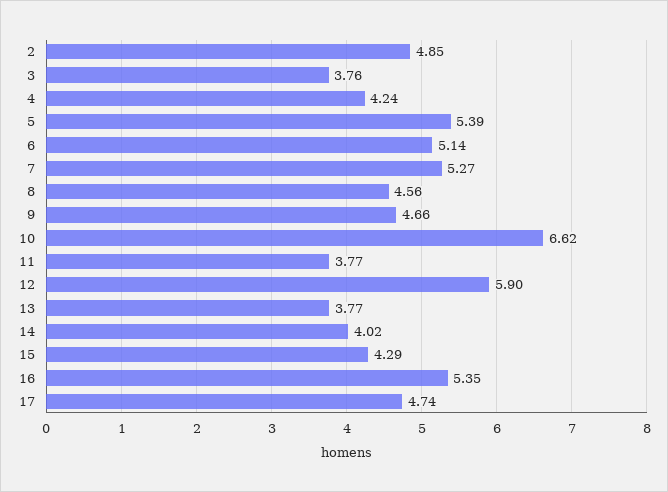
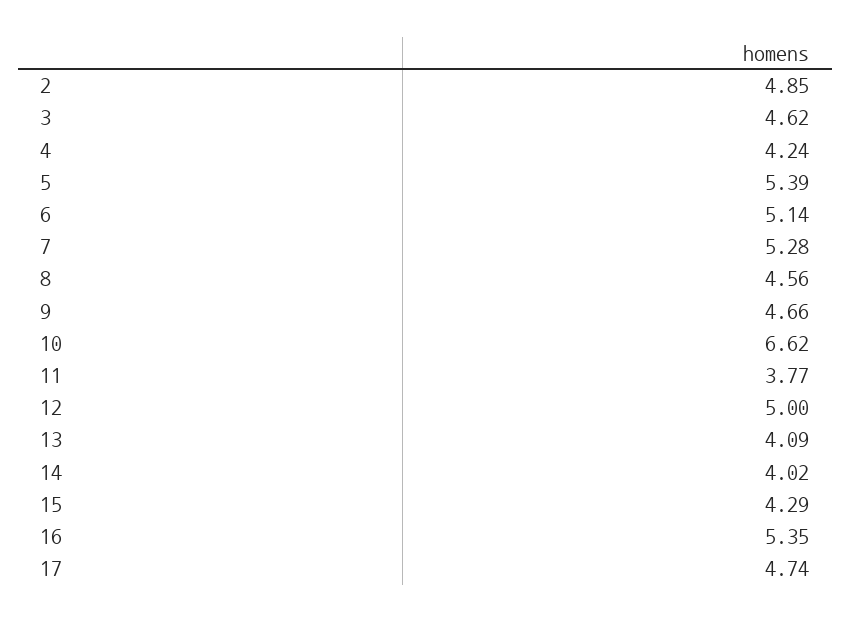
3: 3.76 -> 4.62
7: 5.27 -> 5.28
12: 5.9 -> 5
13: 3.77 -> 4.09

